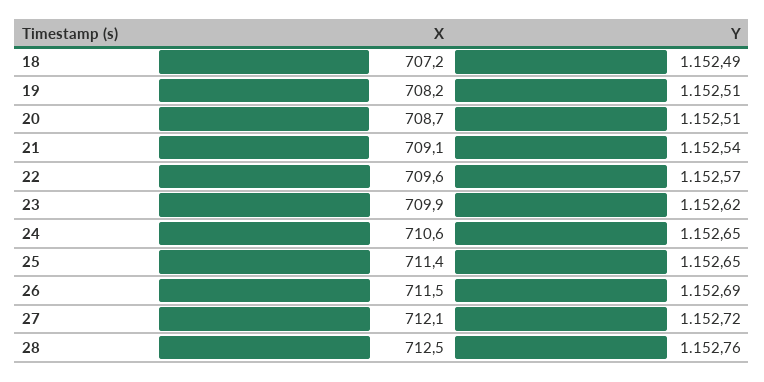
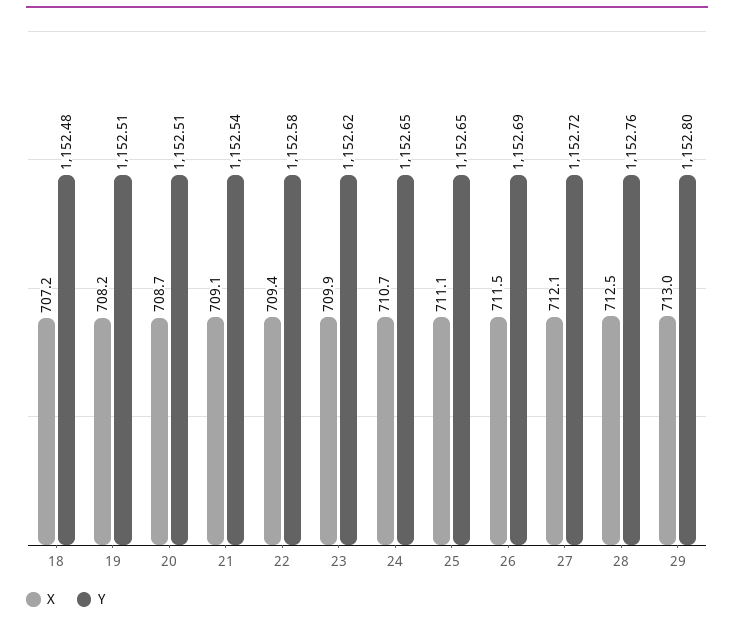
Y, 18: 1152.49 -> 1152.48
X, 22: 709.6 -> 709.4
Y, 22: 1152.57 -> 1152.58
X, 24: 710.6 -> 710.7
X, 25: 711.4 -> 711.1
X, 29: none -> 713
Y, 29: none -> 1152.8

